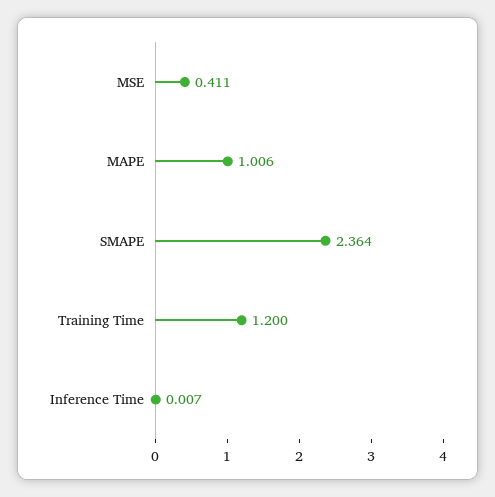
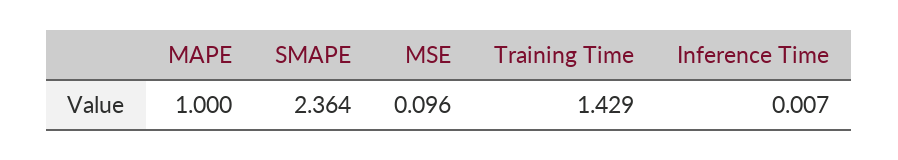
MSE: 0.411 -> 0.096
MAPE: 1.006 -> 1
Training Time: 1.2 -> 1.429

